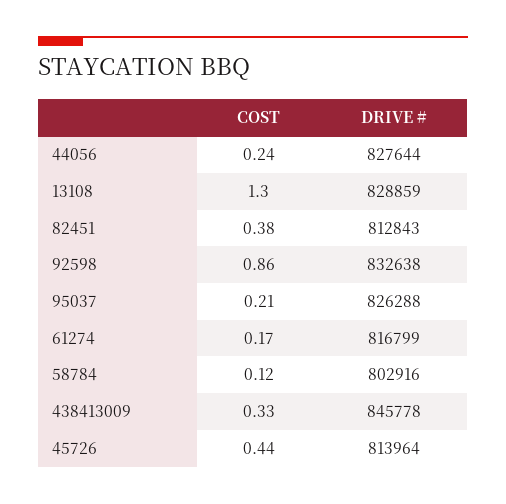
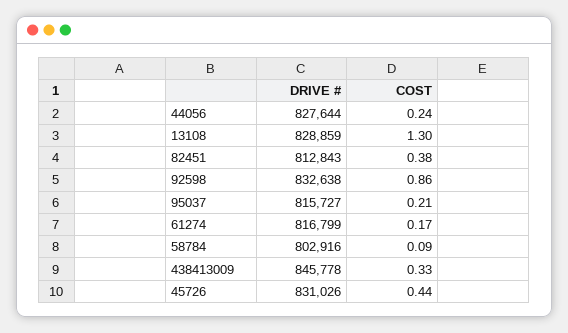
DRIVE #, 95037: 826288 -> 815727
COST, 58784: 0.12 -> 0.09
DRIVE #, 45726: 813964 -> 831026

